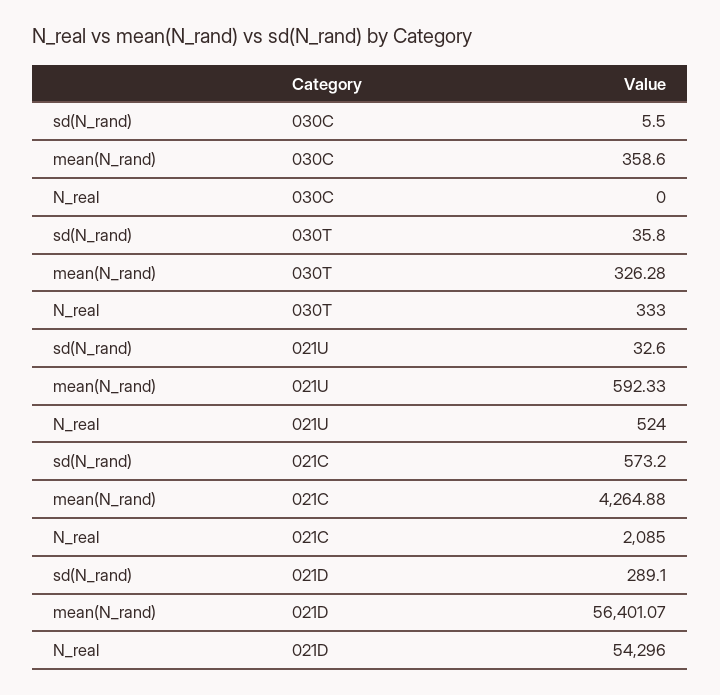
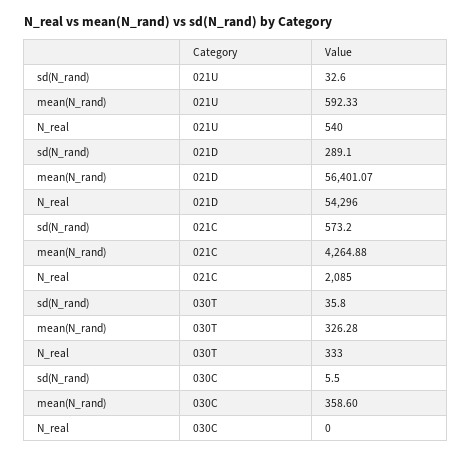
N_real, 021U: 524 -> 540

